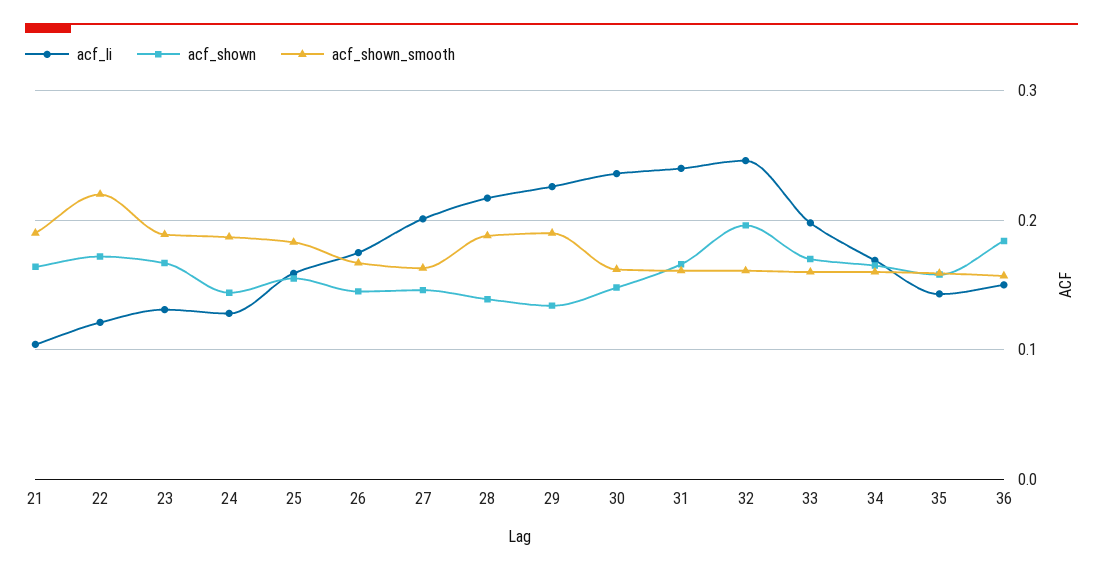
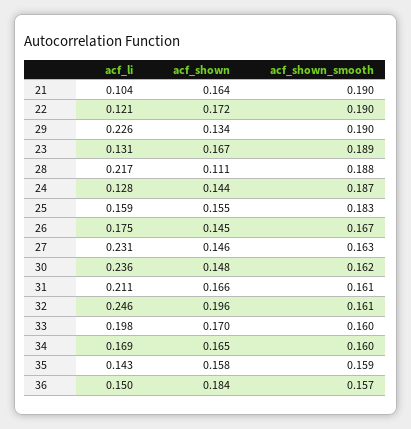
acf_shown_smooth, 22: 0.22 -> 0.19
acf_li, 27: 0.2 -> 0.231
acf_shown, 28: 0.14 -> 0.111
acf_li, 31: 0.24 -> 0.211

